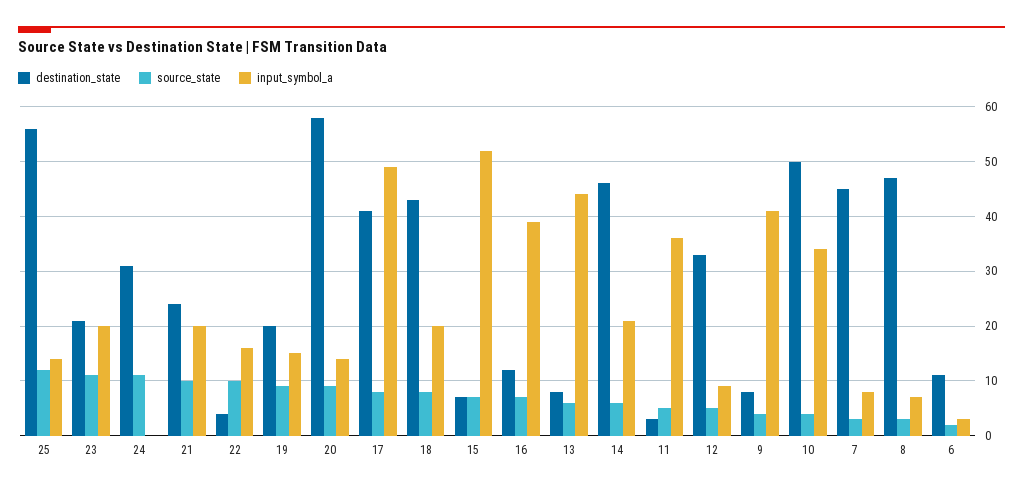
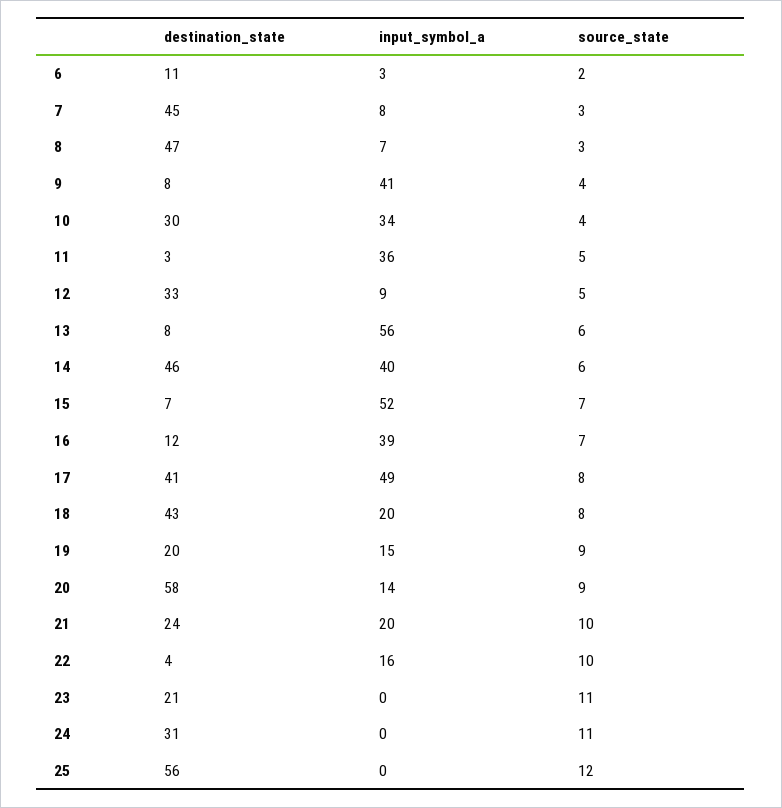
input_symbol_a, 25: 15 -> 0
input_symbol_a, 23: 20 -> 0
input_symbol_a, 13: 45 -> 56
input_symbol_a, 14: 20 -> 40
destination_state, 10: 50 -> 30

